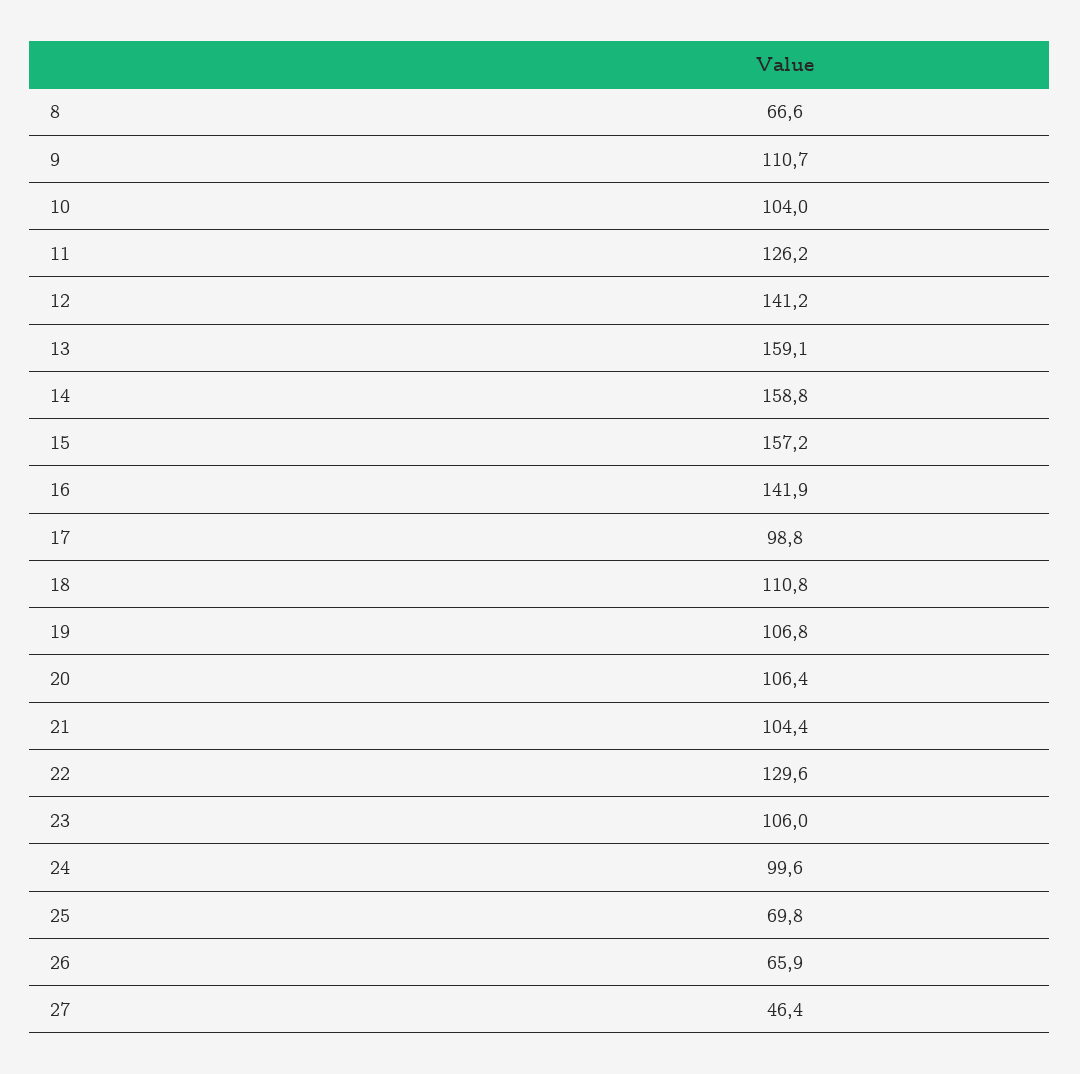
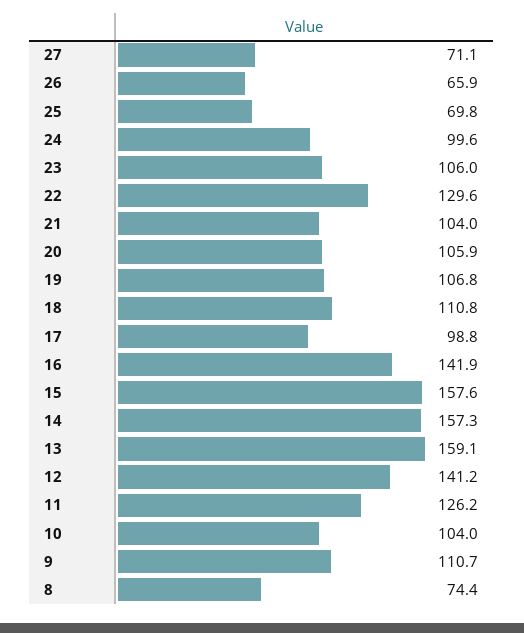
8: 66.6 -> 74.4
14: 158.8 -> 157.3
15: 157.2 -> 157.6
20: 106.4 -> 105.9
21: 104.4 -> 104
27: 46.4 -> 71.1

